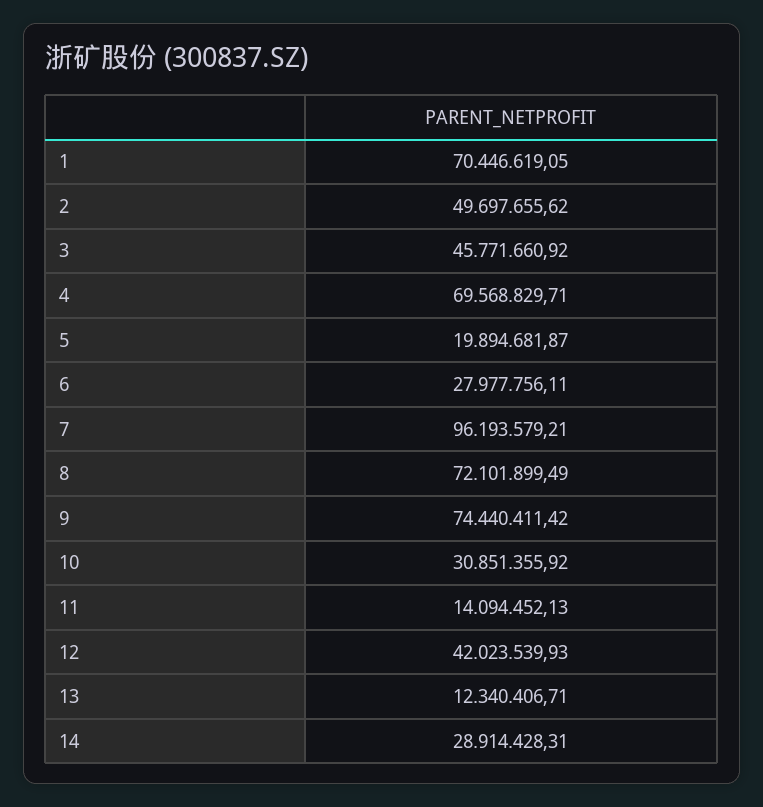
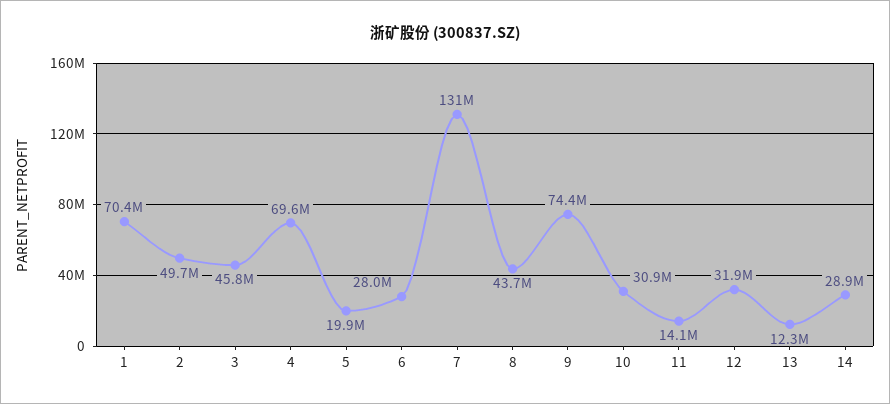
7: 96193579.21 -> 131000000
8: 72101899.49 -> 43700000
12: 42023539.93 -> 31900000

